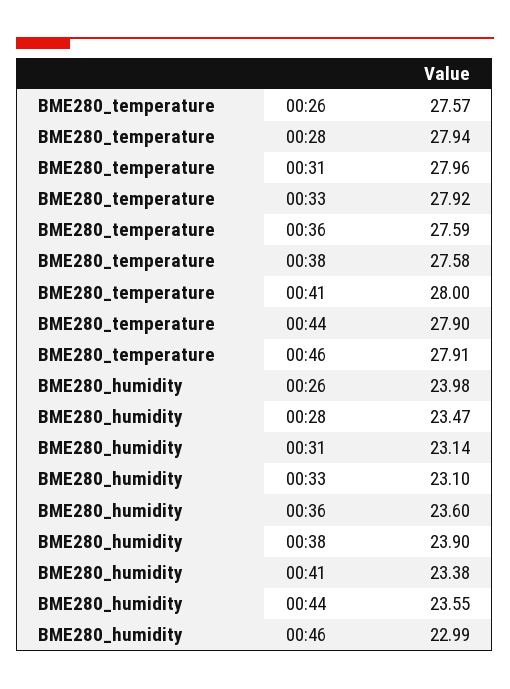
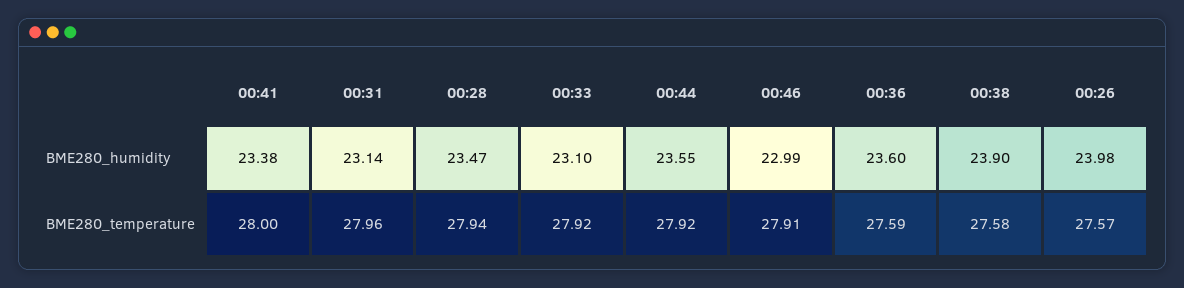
BME280_temperature, 00:44: 27.9 -> 27.92

